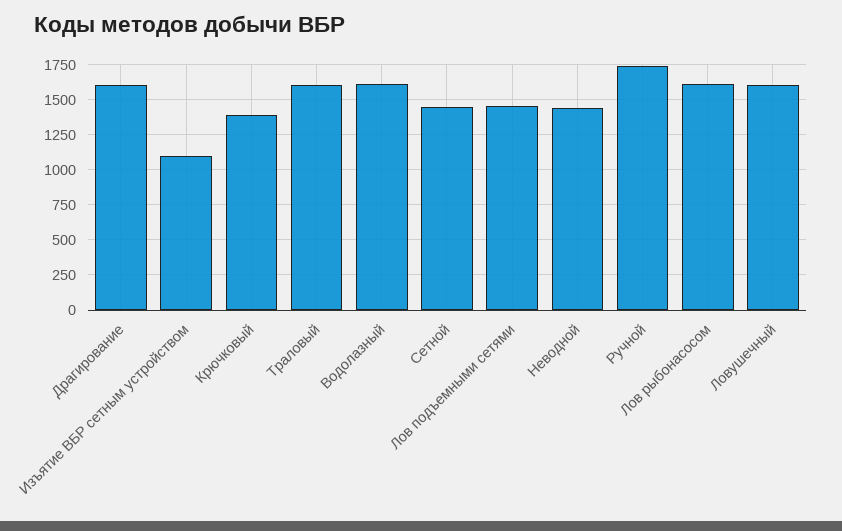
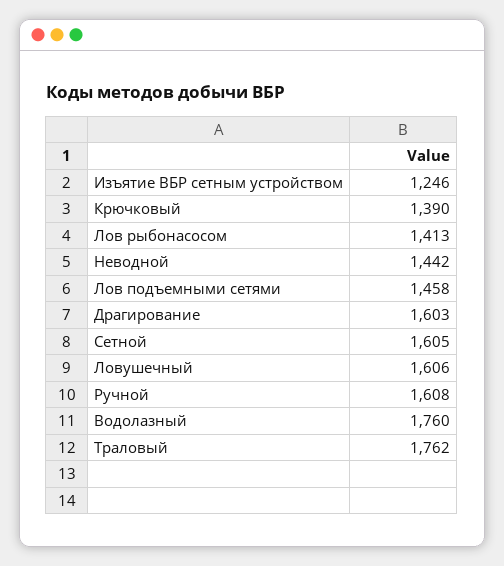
Изъятие ВБР сетным устройством: 1100 -> 1246
Траловый: 1600 -> 1762
Водолазный: 1600 -> 1760
Сетной: 1450 -> 1605
Ручной: 1750 -> 1608
Лов рыбонасосом: 1600 -> 1413

